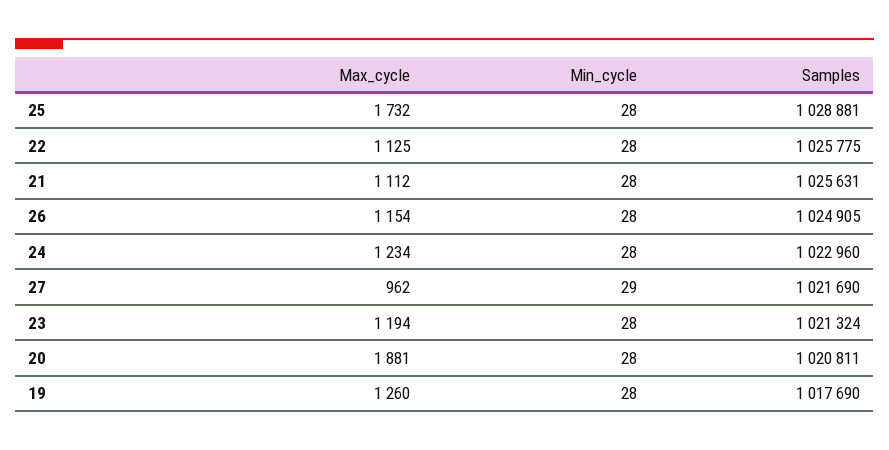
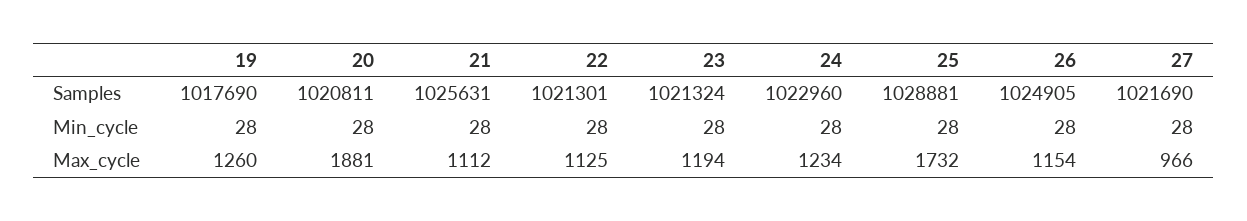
Samples, 22: 1025775 -> 1021301
Max_cycle, 27: 962 -> 966
Min_cycle, 27: 29 -> 28

